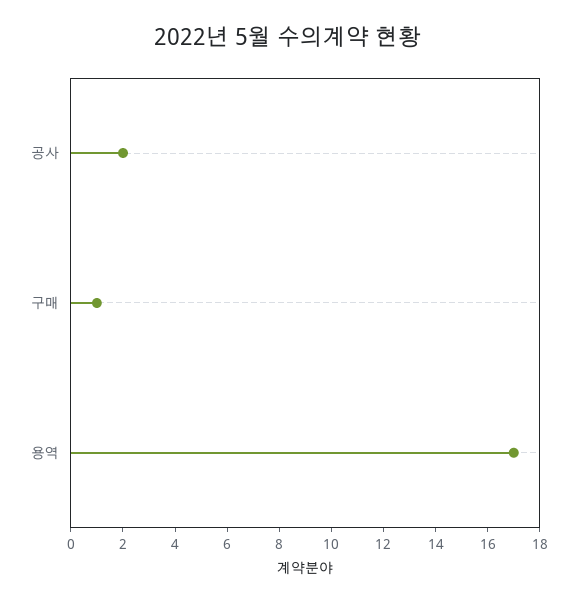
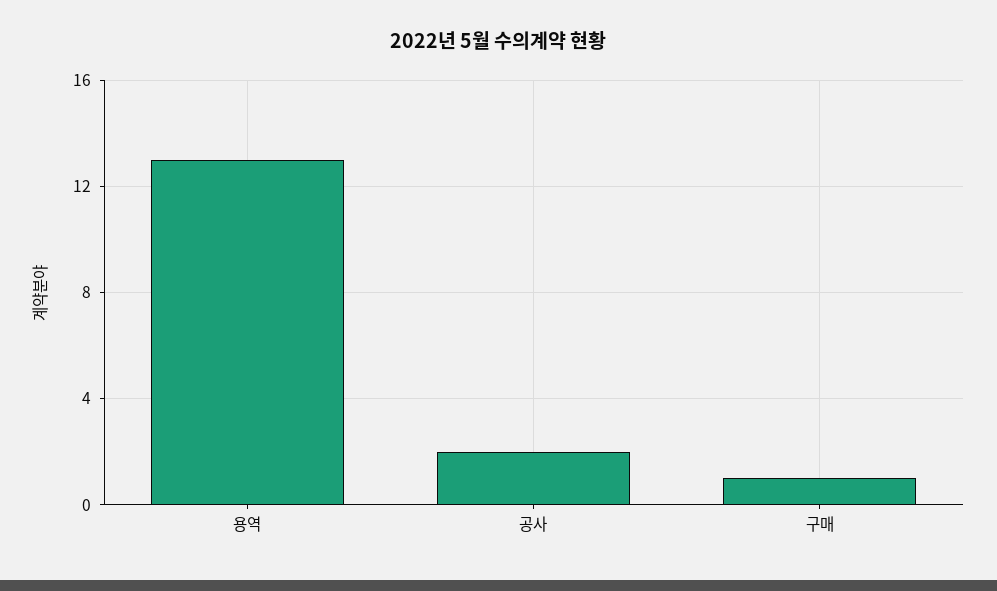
용역: 17 -> 13

